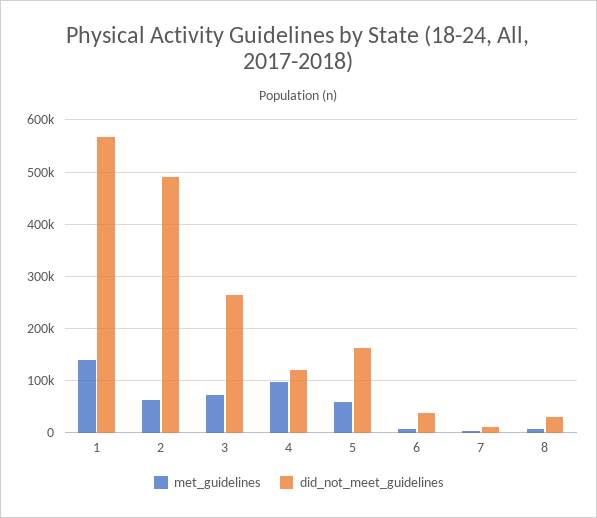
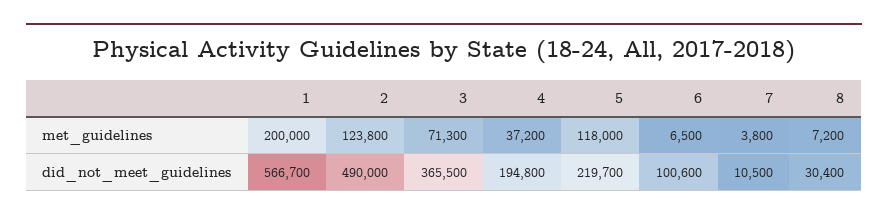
met_guidelines, 1: 140000 -> 200000
met_guidelines, 2: 60000 -> 123800
did_not_meet_guidelines, 3: 260000 -> 365500
met_guidelines, 4: 100000 -> 37200
did_not_meet_guidelines, 4: 120000 -> 194800
met_guidelines, 5: 60000 -> 118000
did_not_meet_guidelines, 5: 160000 -> 219700
did_not_meet_guidelines, 6: 40000 -> 100600

